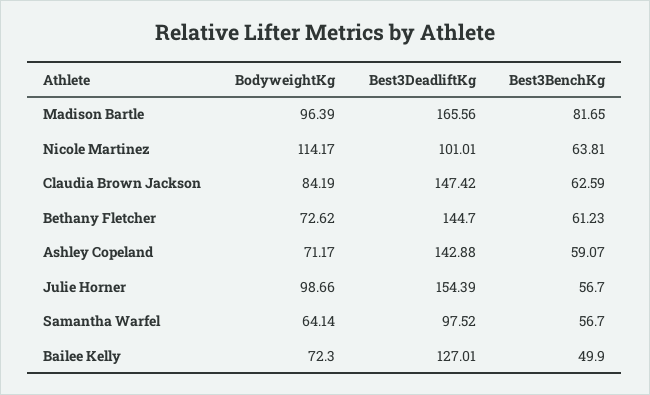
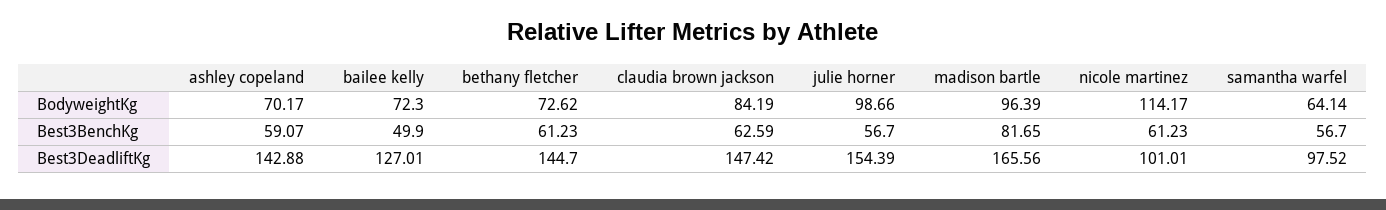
Best3BenchKg, Nicole Martinez: 63.81 -> 61.23
BodyweightKg, Ashley Copeland: 71.17 -> 70.17

